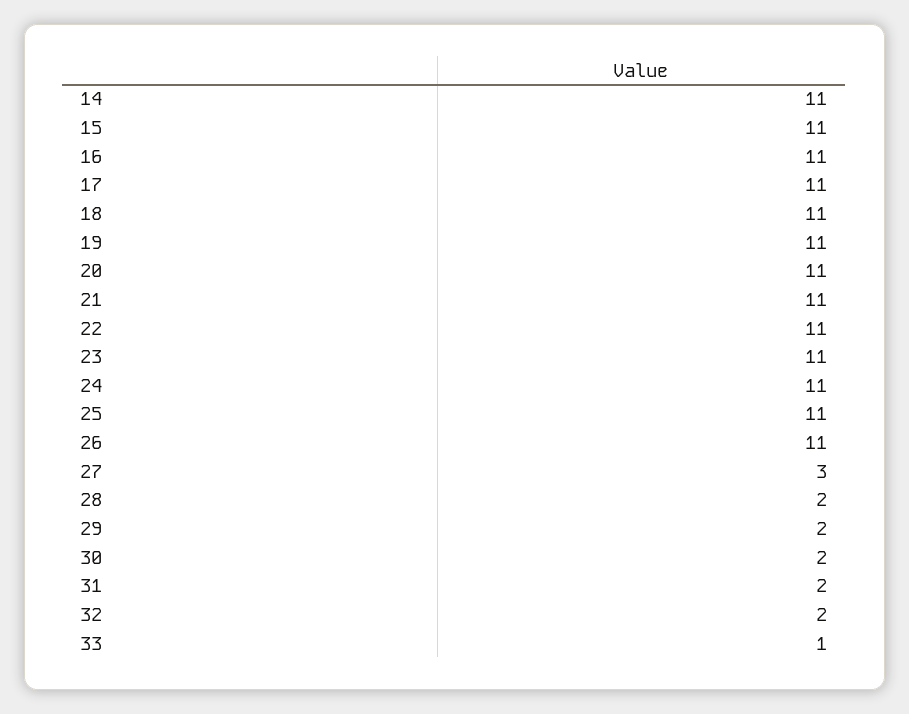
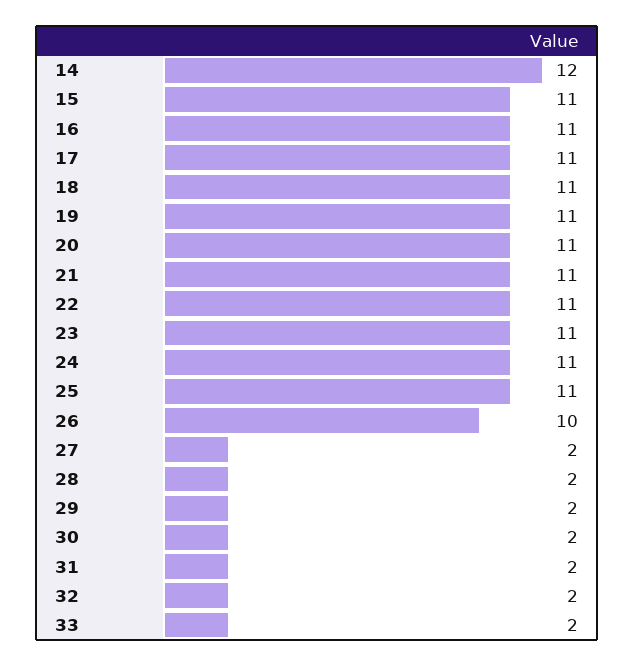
14: 11 -> 12
26: 11 -> 10
27: 3 -> 2
33: 1 -> 2

